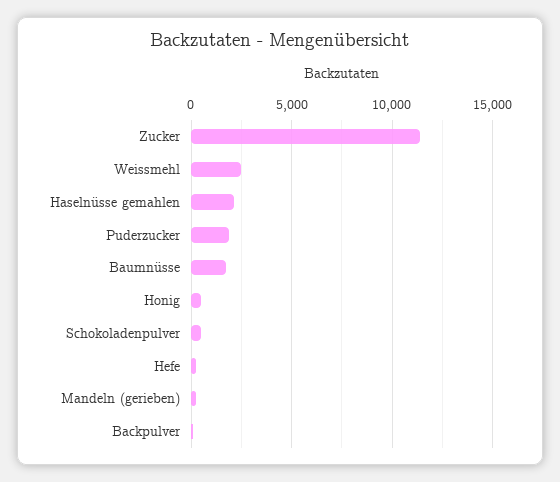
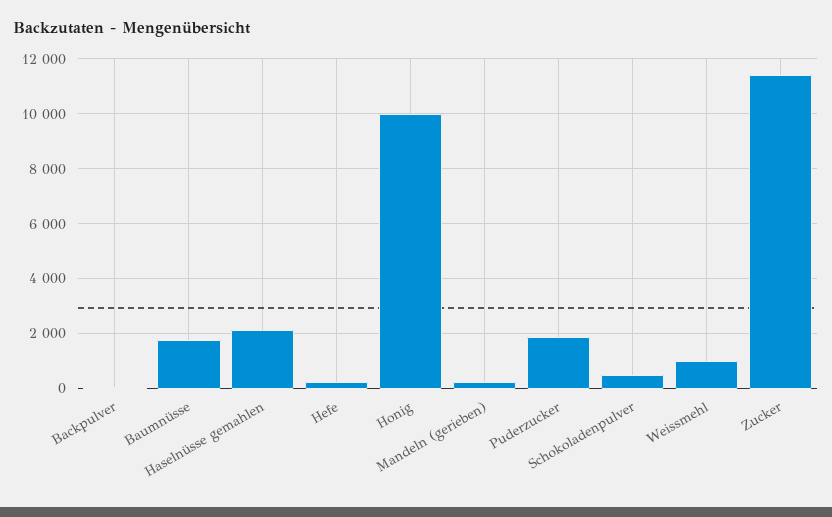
Weissmehl: 2500 -> 1000
Honig: 500 -> 10000

